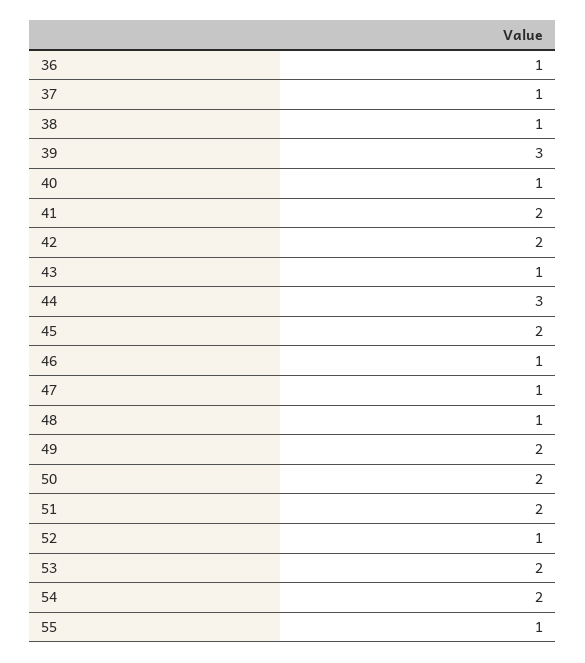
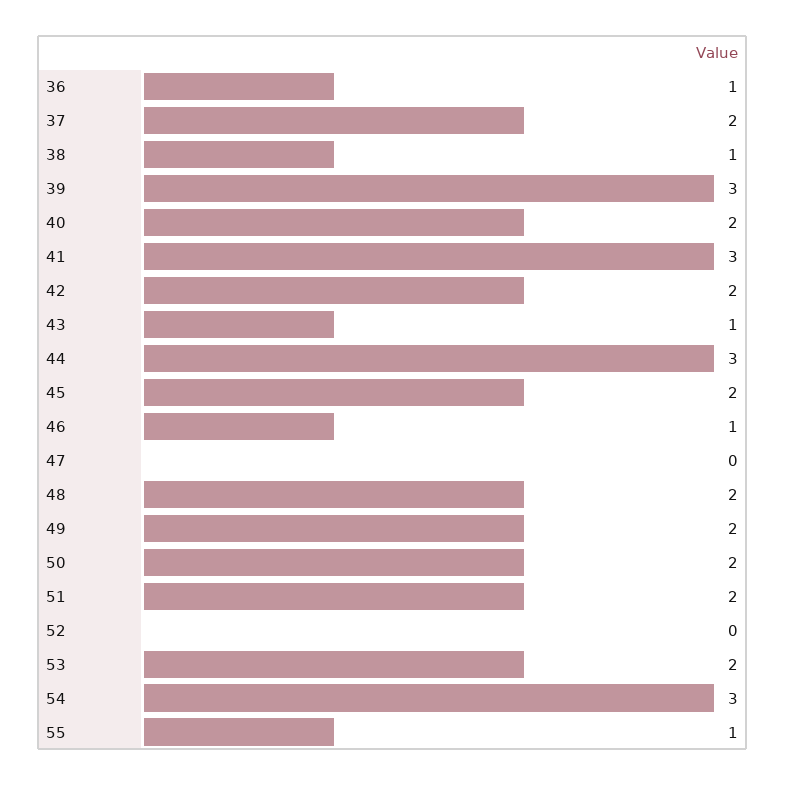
37: 1 -> 2
40: 1 -> 2
41: 2 -> 3
47: 1 -> 0
48: 1 -> 2
52: 1 -> 0
54: 2 -> 3

